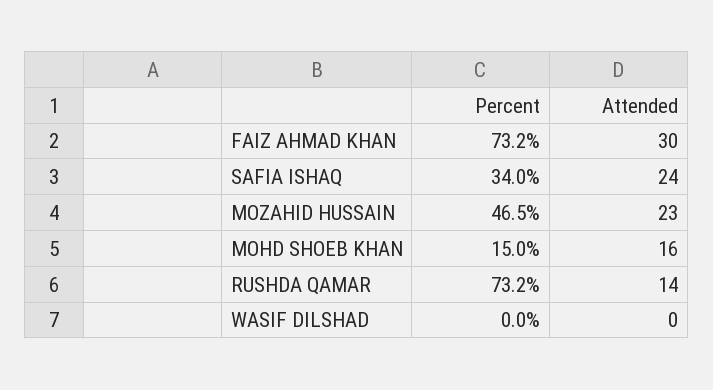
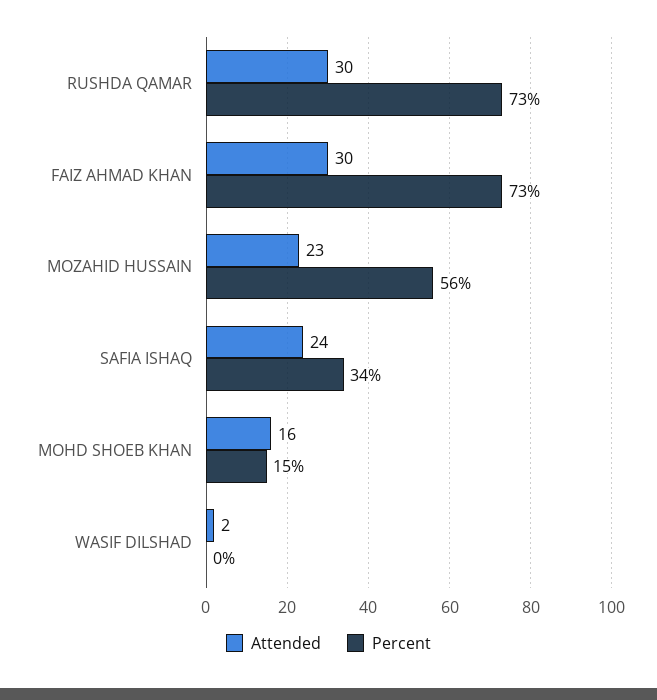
Percent, MOZAHID HUSSAIN: 46.5 -> 56
Attended, RUSHDA QAMAR: 14 -> 30
Attended, WASIF DILSHAD: 0 -> 2

